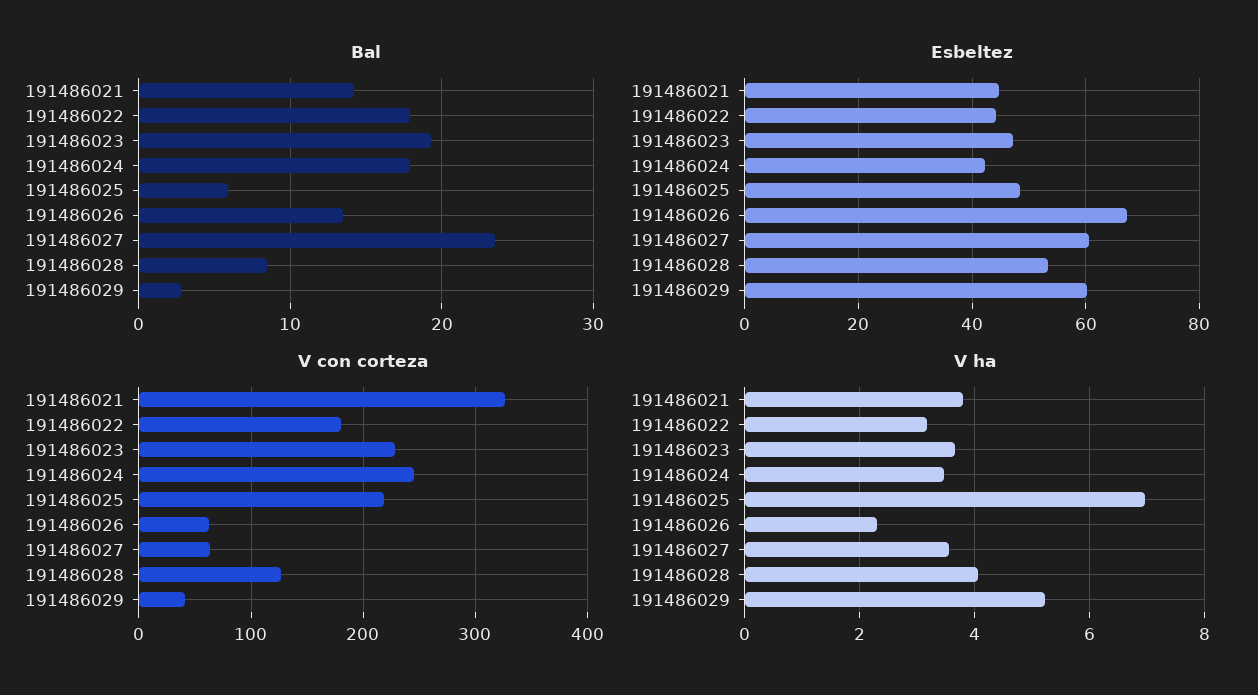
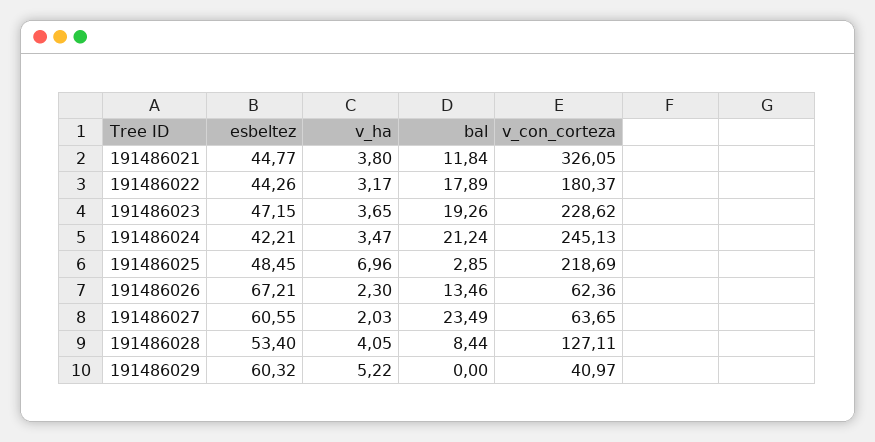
Bal, 191486021: 14 -> 11.84
Bal, 191486024: 18 -> 21.24
Bal, 191486025: 6 -> 2.85
Bal, 191486029: 3 -> 0
V ha, 191486027: 3.6 -> 2.03

